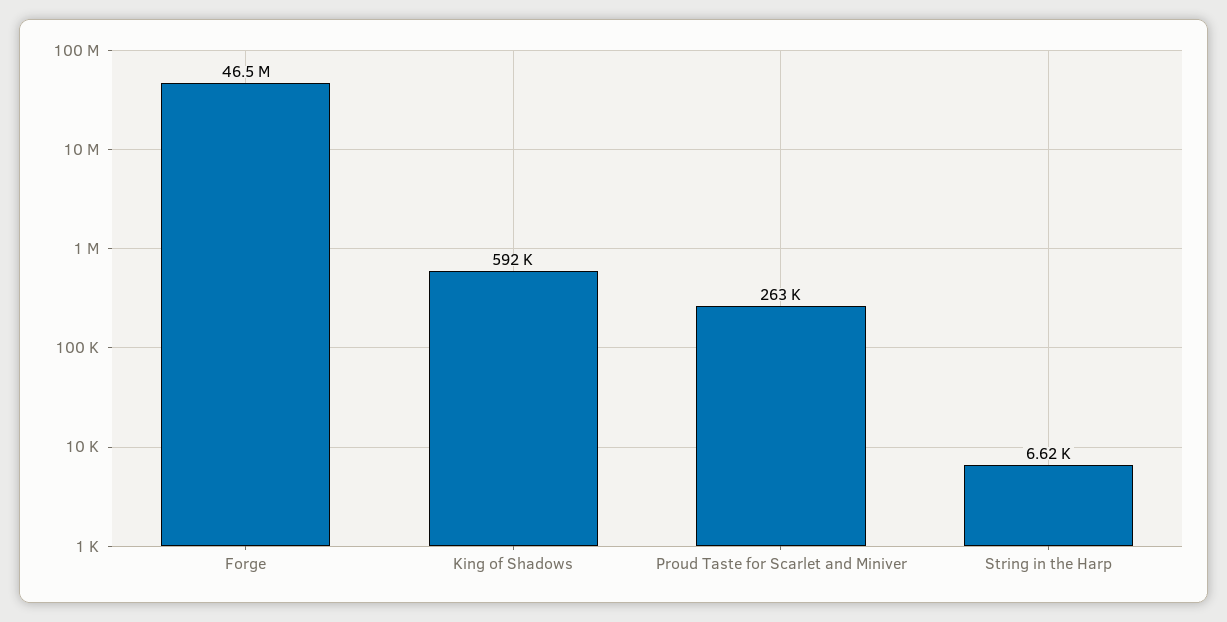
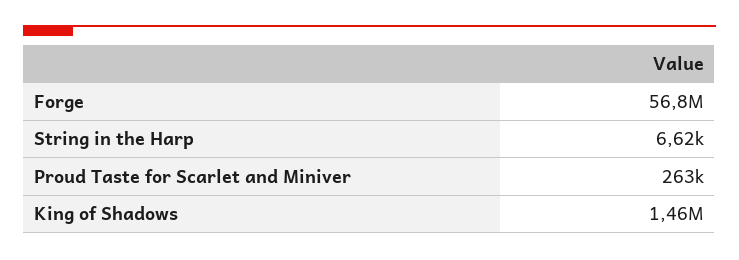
Forge: 46500000 -> 56800000
King of Shadows: 592000 -> 1460000

